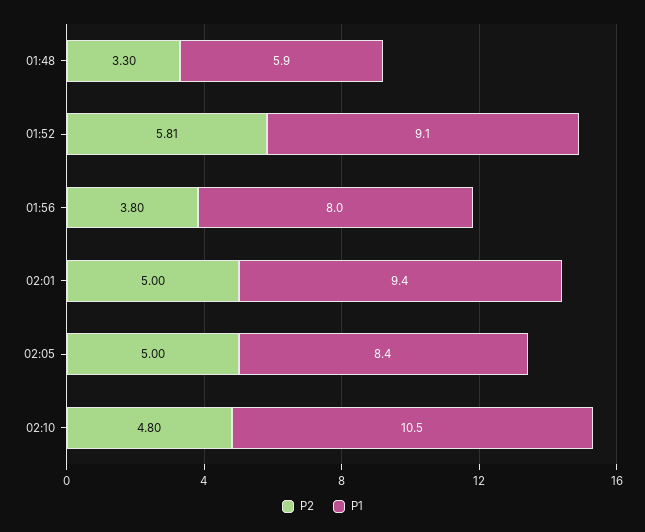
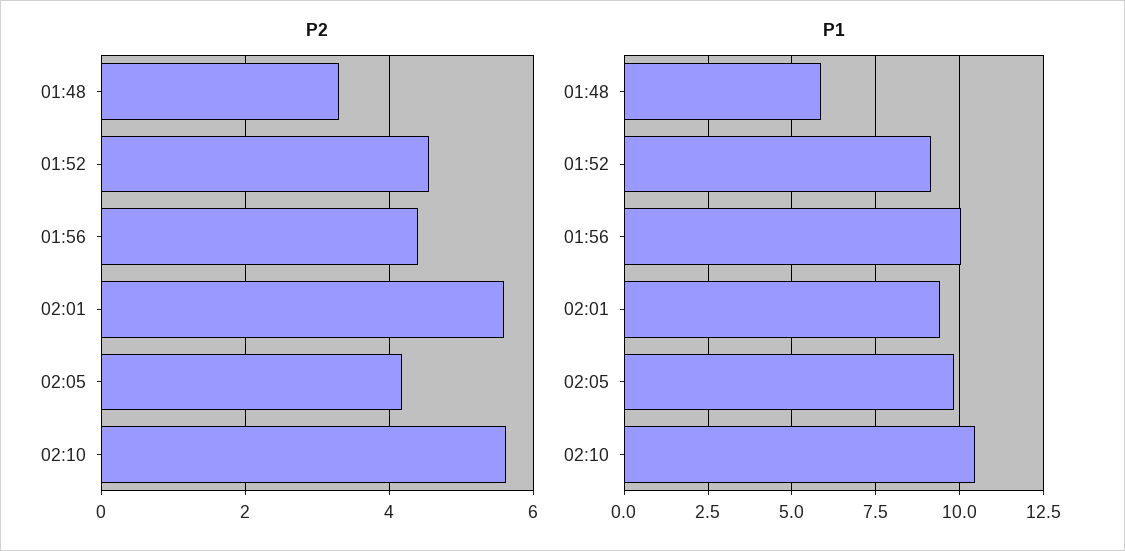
P2, 01:52: 5.81 -> 4.6
P2, 01:56: 3.8 -> 4.4
P1, 01:56: 8 -> 10
P2, 02:01: 5 -> 5.6
P2, 02:05: 5 -> 4.2
P1, 02:05: 8.4 -> 9.75
P2, 02:10: 4.8 -> 5.6

